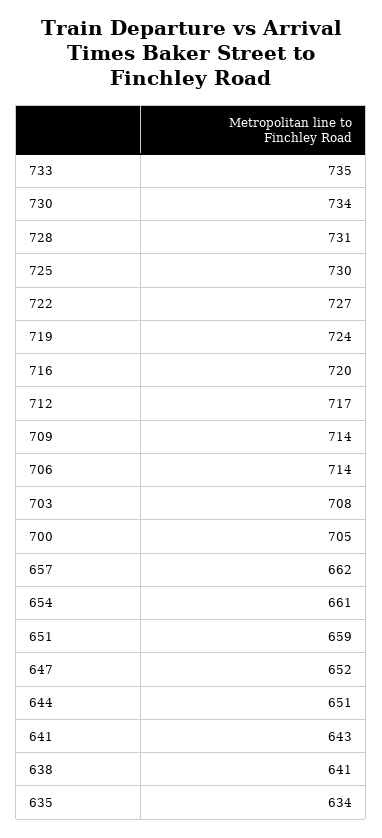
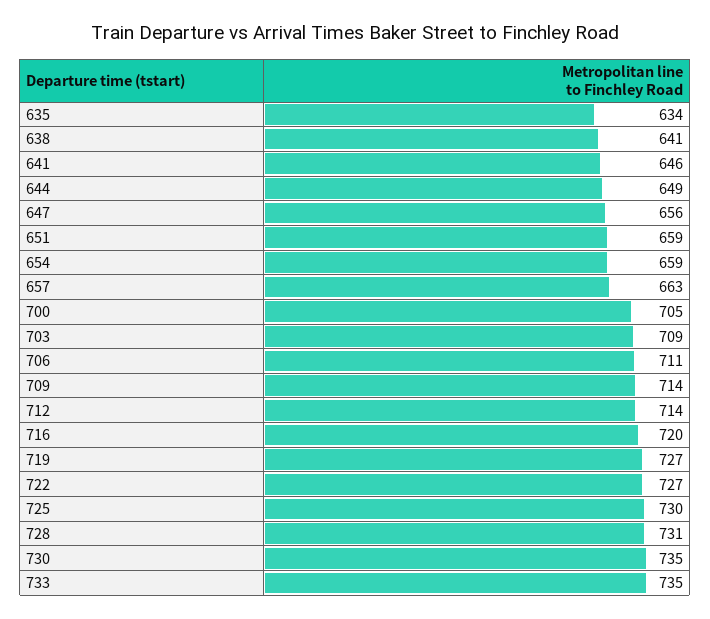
730: 734 -> 735
719: 724 -> 727
712: 717 -> 714
706: 714 -> 711
703: 708 -> 709
657: 662 -> 663
654: 661 -> 659
647: 652 -> 656
644: 651 -> 649
641: 643 -> 646

